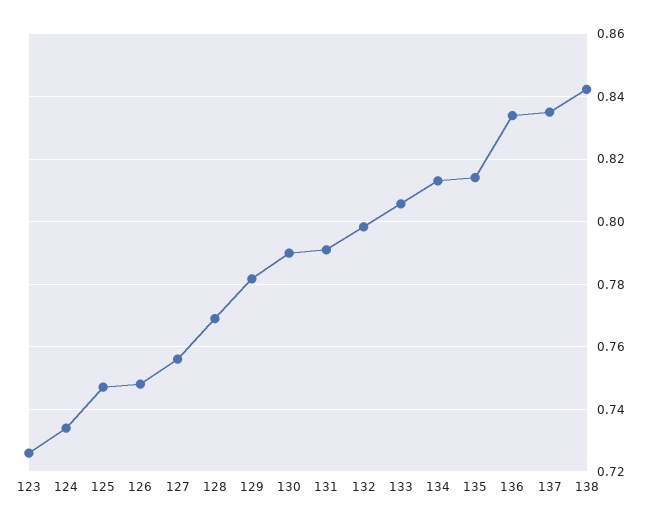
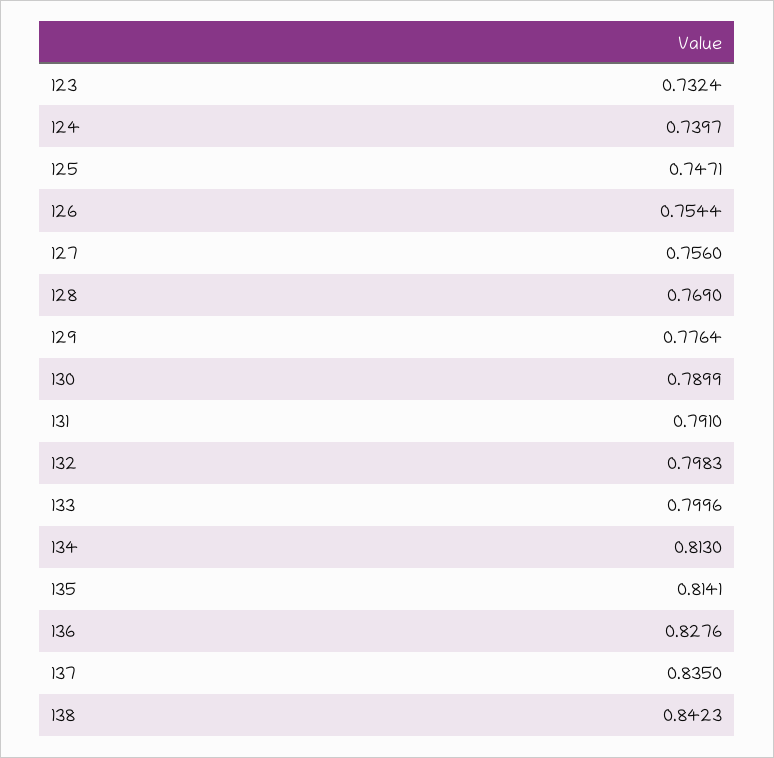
123: 0.726 -> 0.7324
124: 0.734 -> 0.7397
126: 0.748 -> 0.7544
129: 0.782 -> 0.7764
133: 0.806 -> 0.7996
136: 0.834 -> 0.8276

